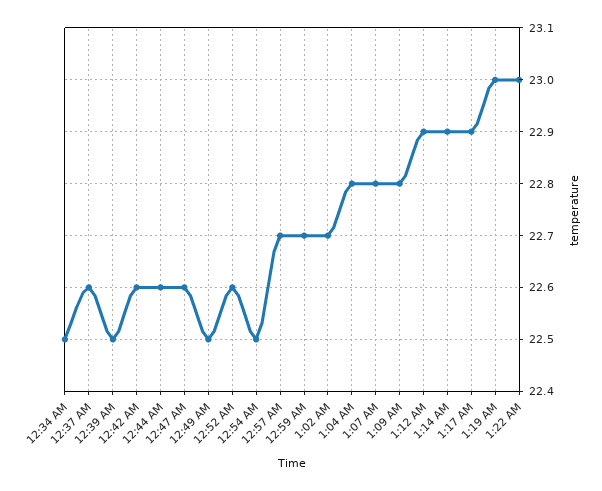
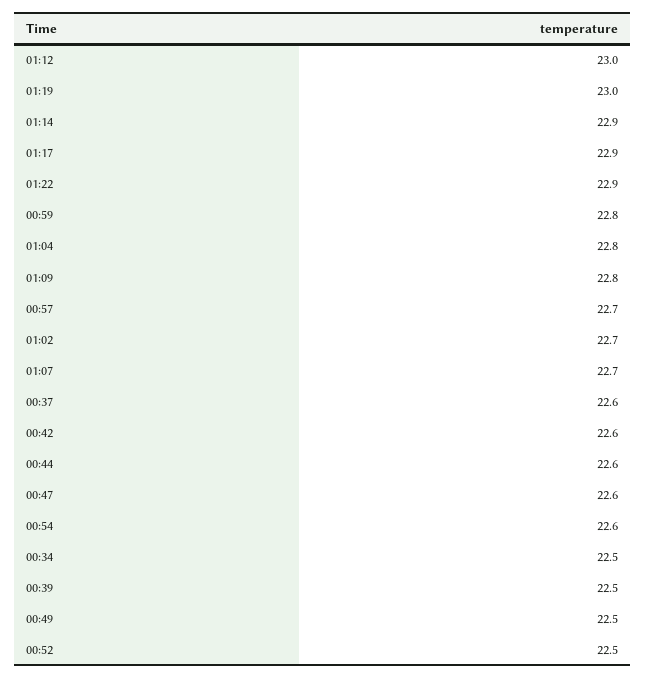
12:52 AM: 22.6 -> 22.5
12:54 AM: 22.5 -> 22.6
12:59 AM: 22.7 -> 22.8
1:07 AM: 22.8 -> 22.7
1:12 AM: 22.9 -> 23
1:22 AM: 23 -> 22.9

